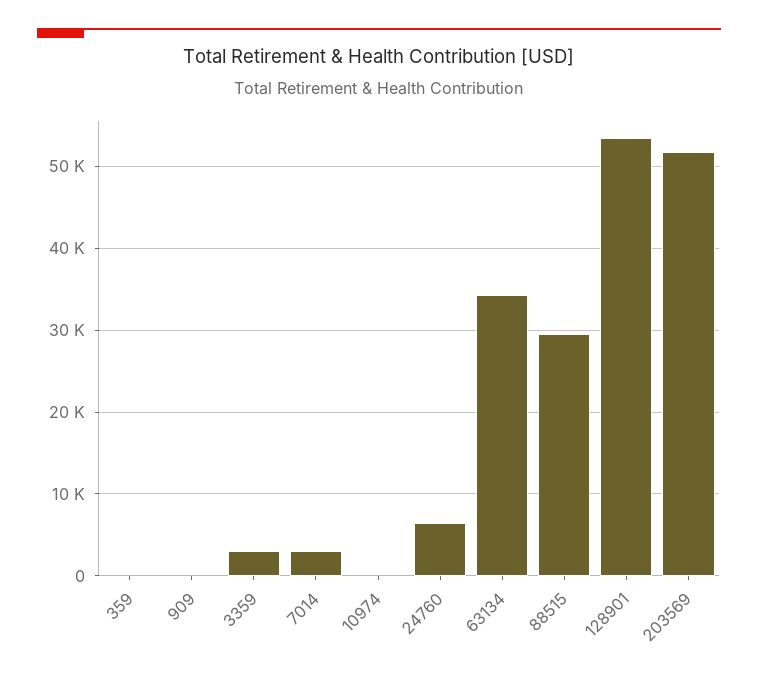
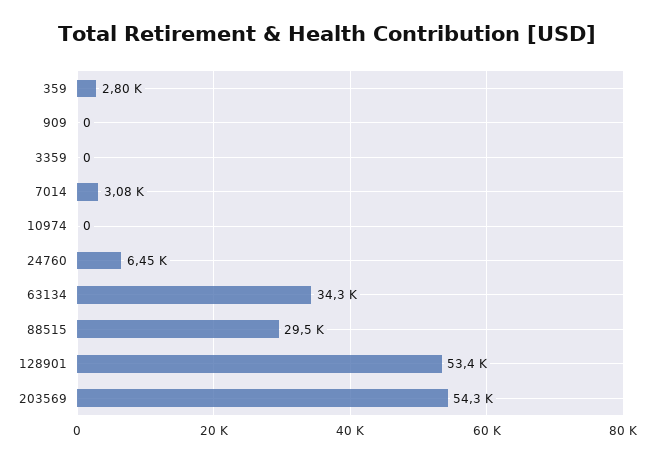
359: 0 -> 2800
3359: 3000 -> 0
203569: 52000 -> 54300

